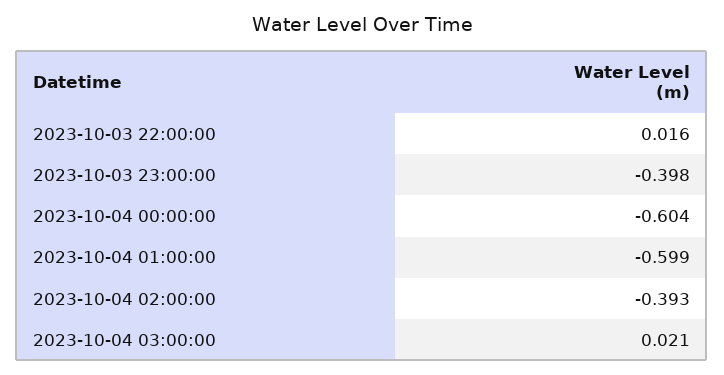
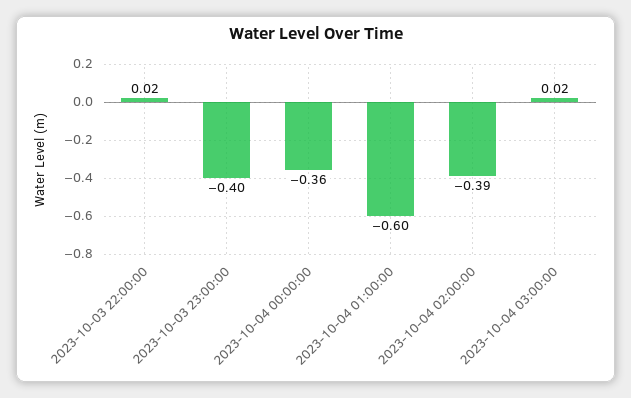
2023-10-04 00:00:00: -0.604 -> -0.36

